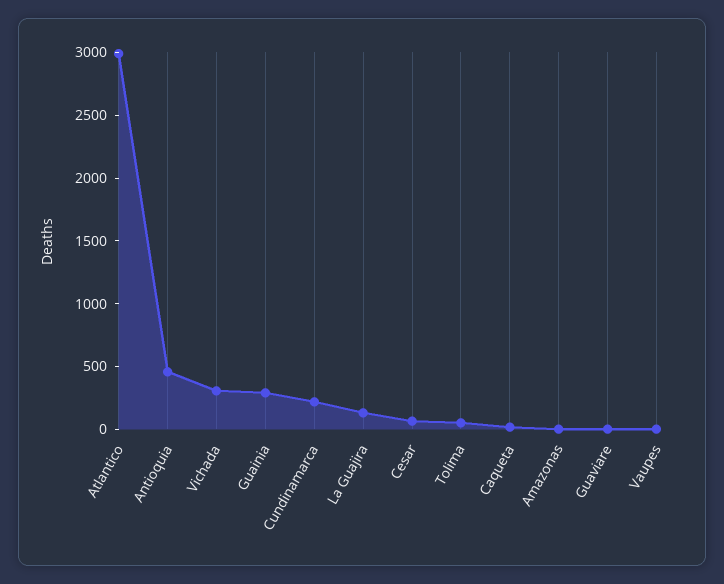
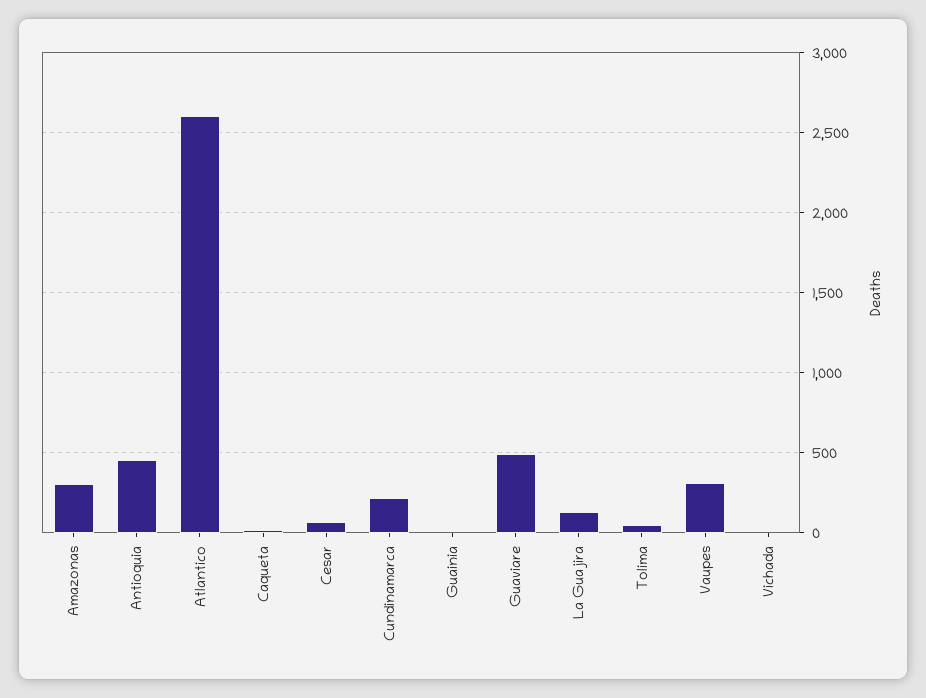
Atlantico: 3000 -> 2600
Vichada: 300 -> 0
Guainia: 300 -> 0
Amazonas: 0 -> 300
Guaviare: 0 -> 500
Vaupes: 0 -> 300

